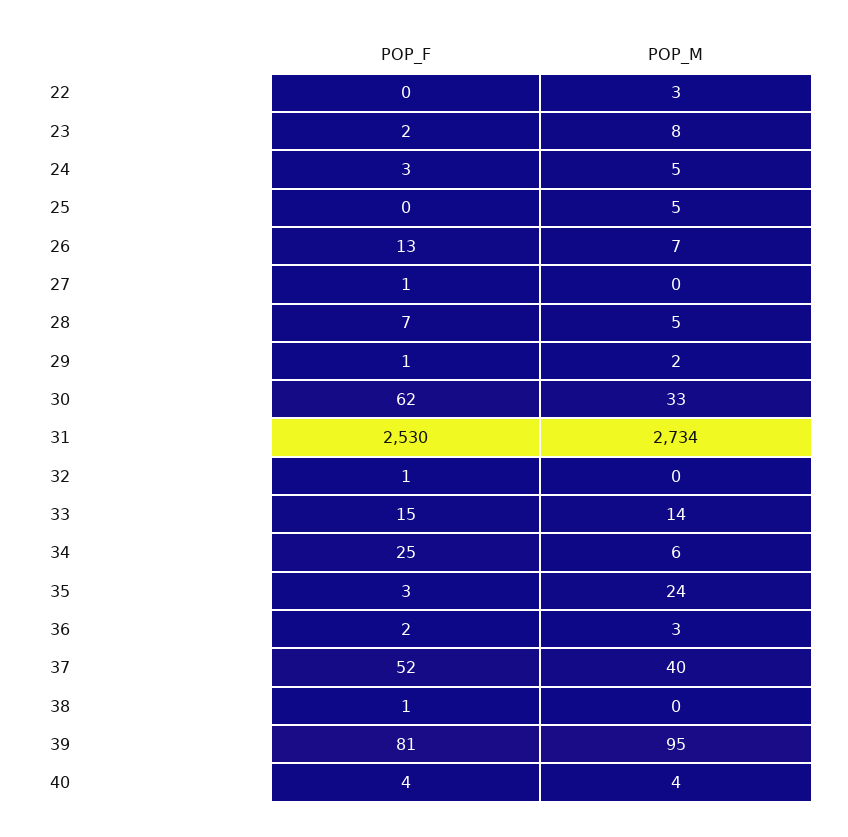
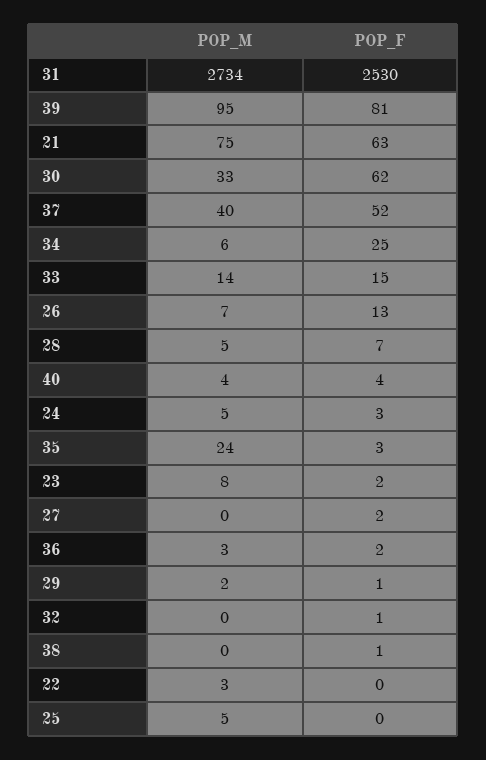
POP_F, 27: 1 -> 2
POP_M, 21: none -> 75
POP_F, 21: none -> 63

